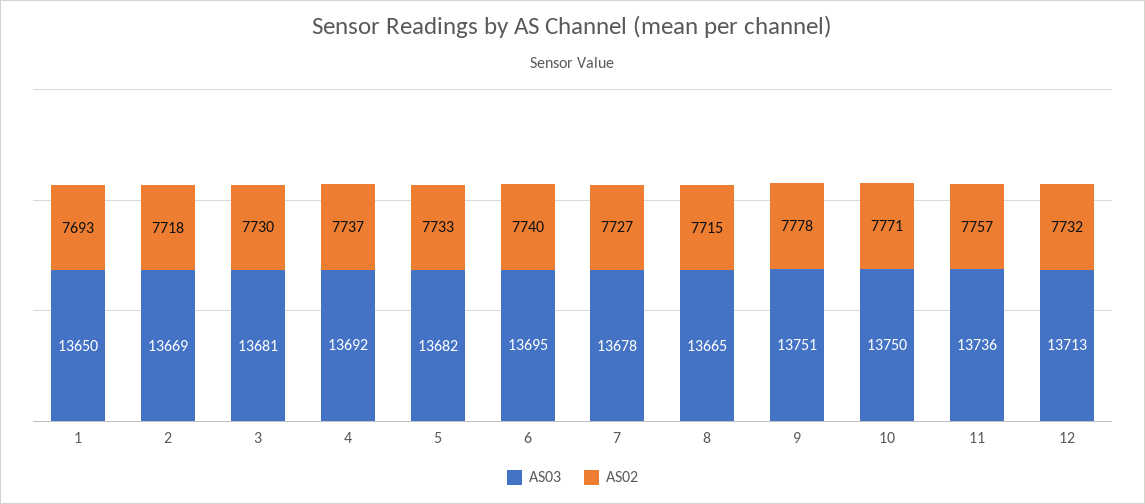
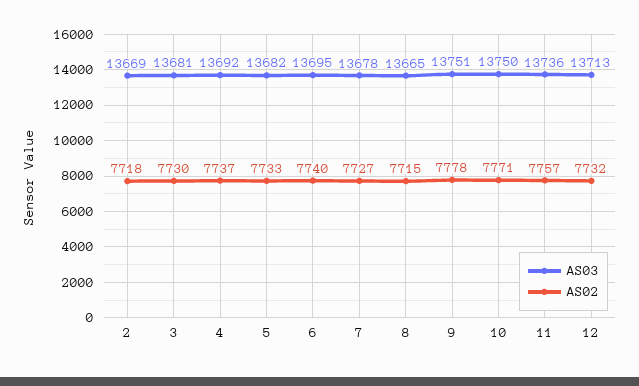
AS03, 1: 13650 -> none
AS02, 1: 7693 -> none

